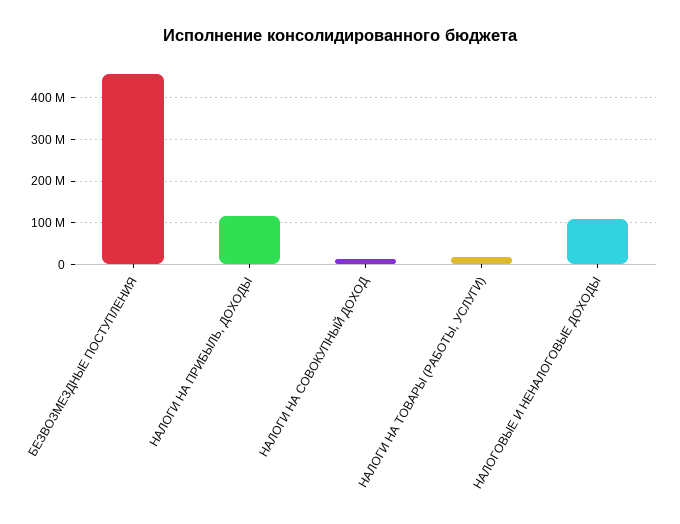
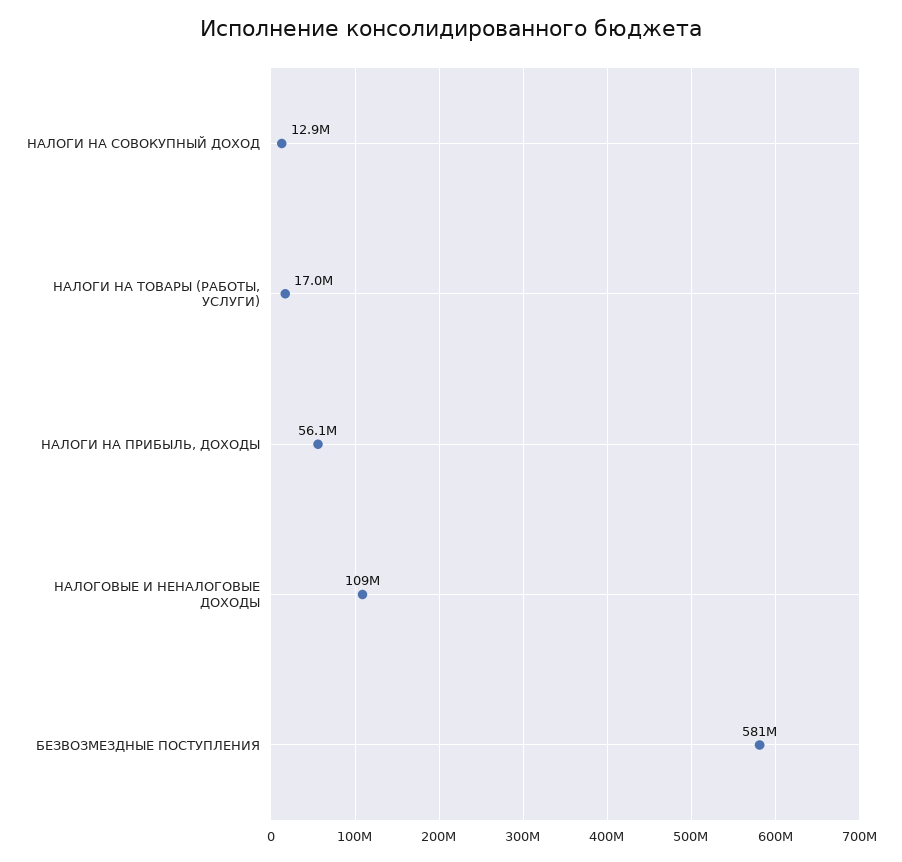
БЕЗВОЗМЕЗДНЫЕ ПОСТУПЛЕНИЯ: 460000000 -> 581000000
НАЛОГИ НА ПРИБЫЛЬ, ДОХОДЫ: 120000000 -> 56100000

